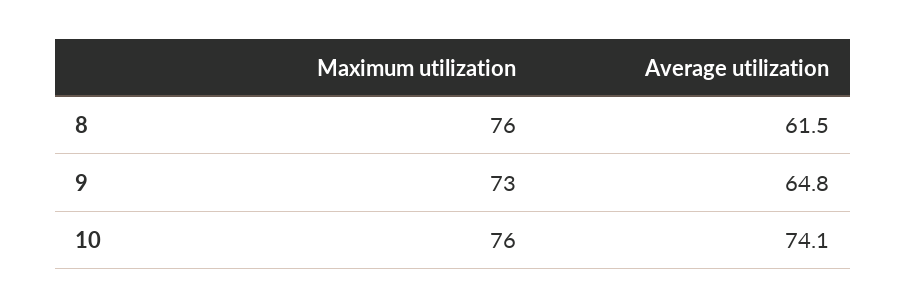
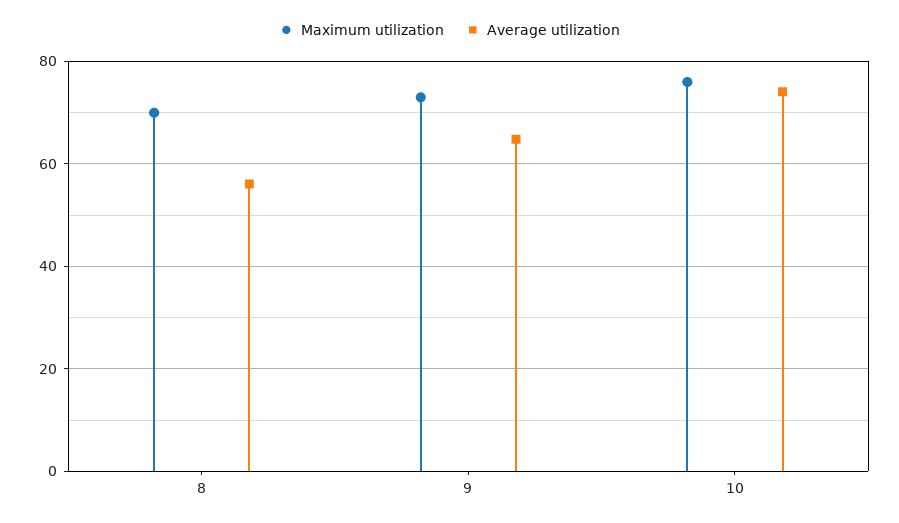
Maximum utilization, 8: 76 -> 70
Average utilization, 8: 61.5 -> 56

